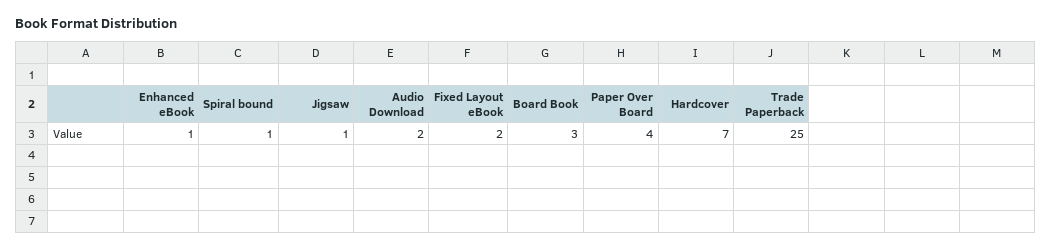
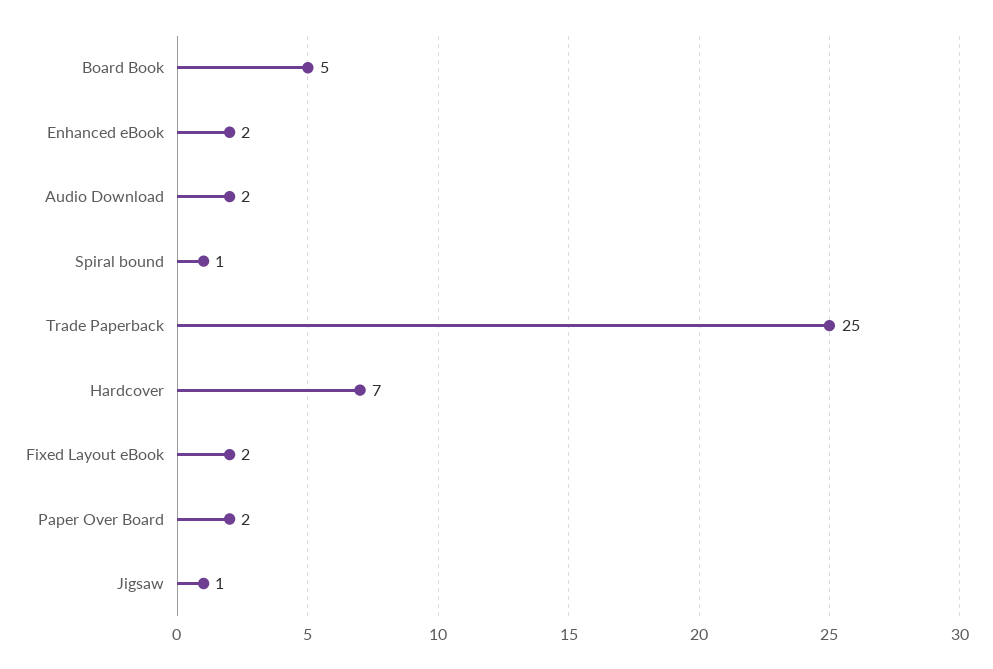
Enhanced eBook: 1 -> 2
Board Book: 3 -> 5
Paper Over Board: 4 -> 2

